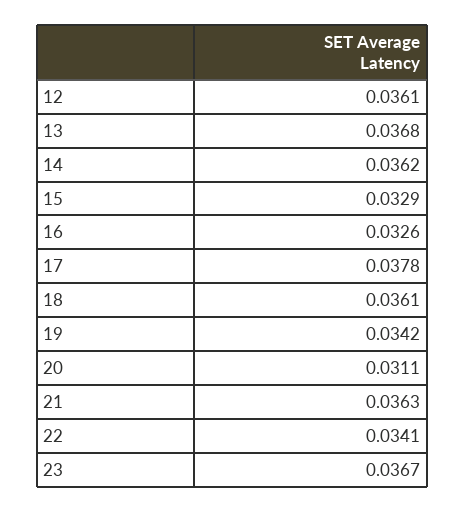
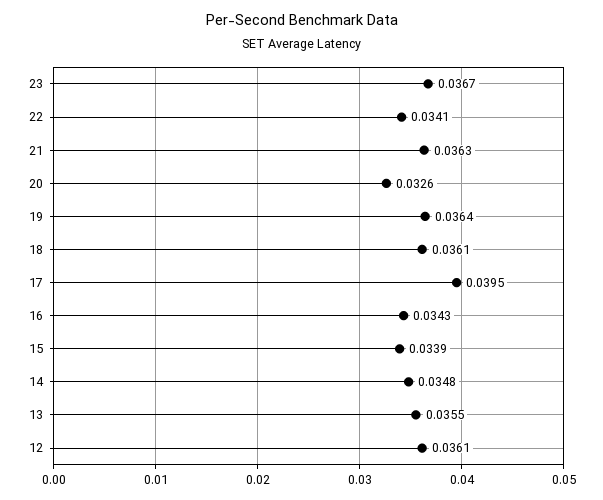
13: 0.0368 -> 0.0355
14: 0.0362 -> 0.0348
15: 0.0329 -> 0.0339
16: 0.0326 -> 0.0343
17: 0.0378 -> 0.0395
19: 0.0342 -> 0.0364
20: 0.0311 -> 0.0326

